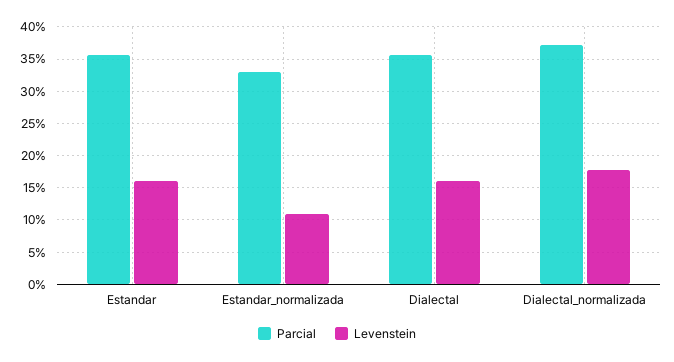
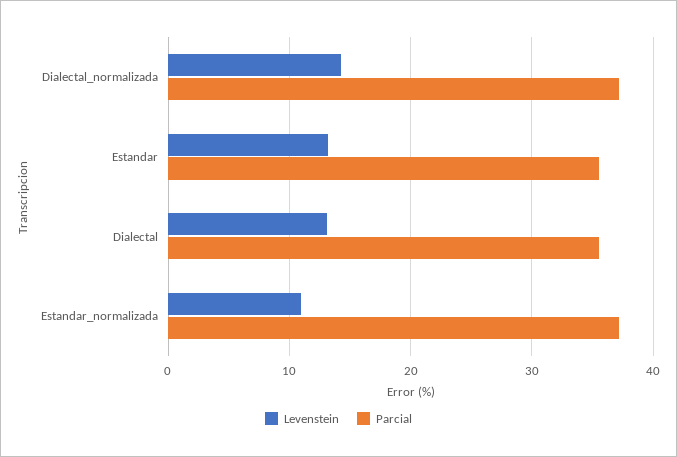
Levenstein, Estandar: 16 -> 13
Parcial, Estandar_normalizada: 33 -> 37
Levenstein, Dialectal: 16 -> 13
Levenstein, Dialectal_normalizada: 18 -> 14

